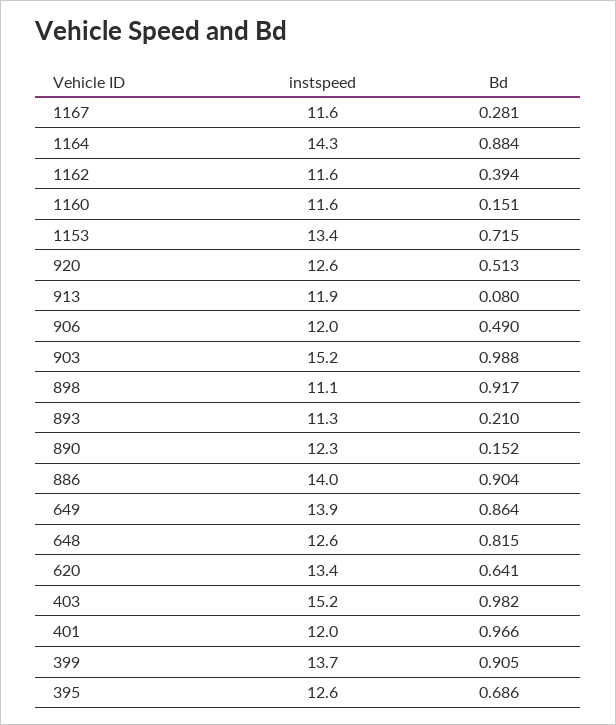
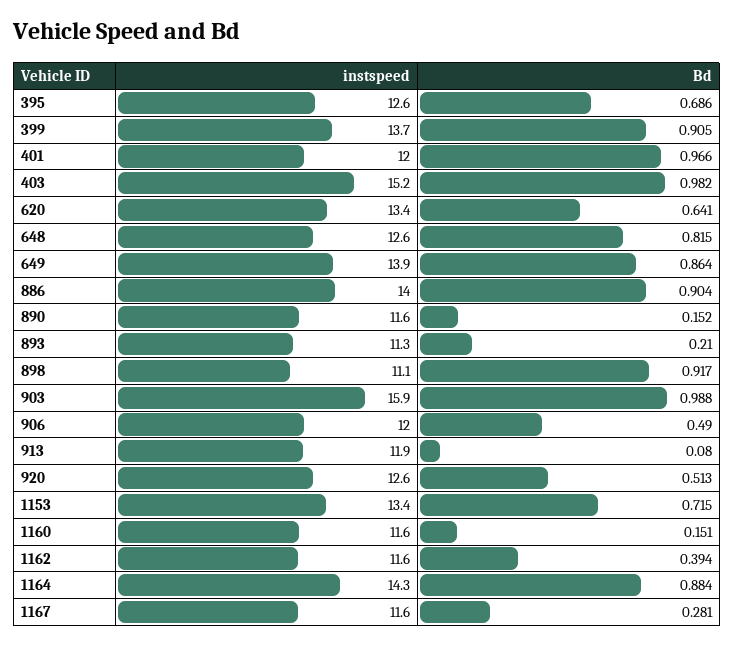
instspeed, 903: 15.2 -> 15.9
instspeed, 890: 12.3 -> 11.6

